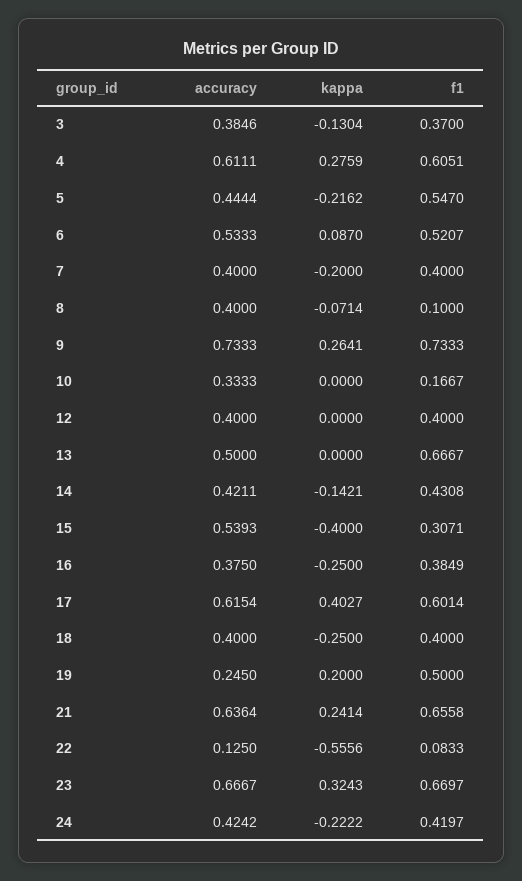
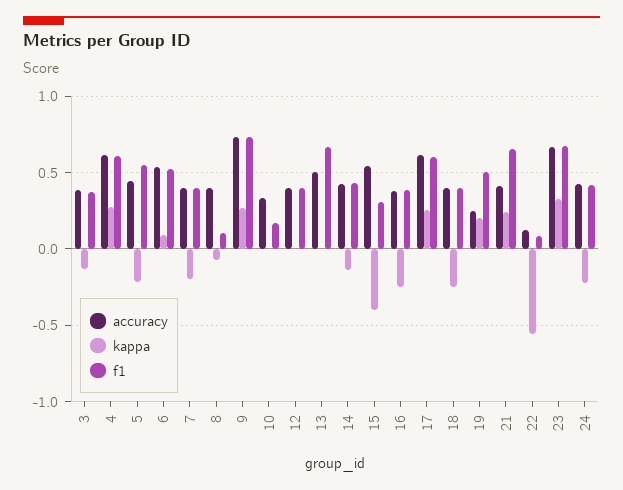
kappa, 17: 0.4027 -> 0.25
accuracy, 21: 0.6364 -> 0.4

